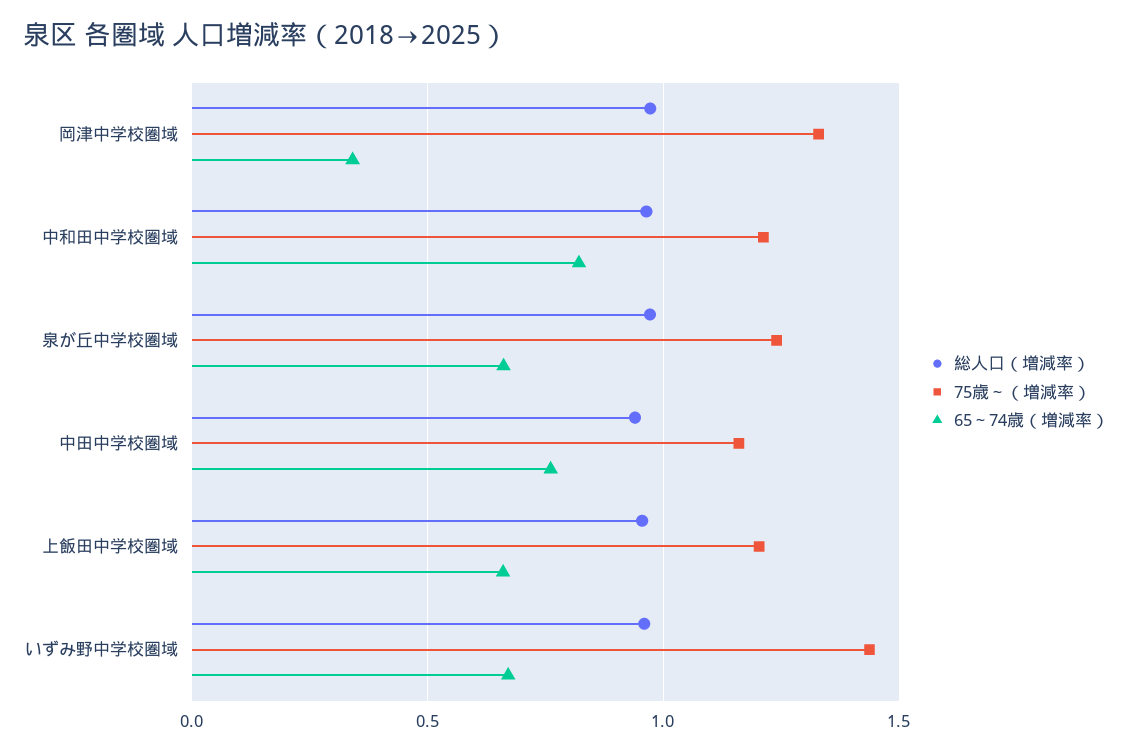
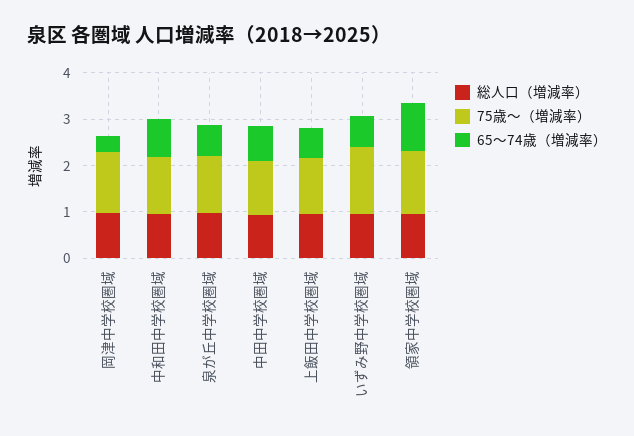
総人口（増減率）, 領家中学校圏域: none -> 1
75歳～（増減率）, 領家中学校圏域: none -> 1.4
65～74歳（増減率）, 領家中学校圏域: none -> 1

